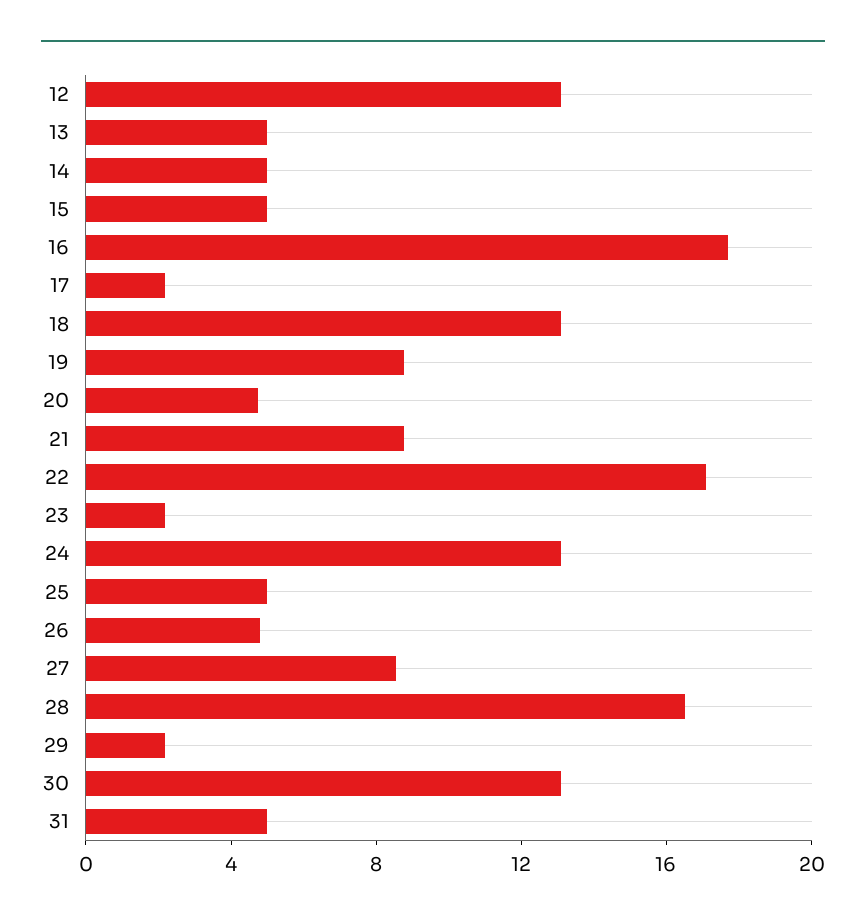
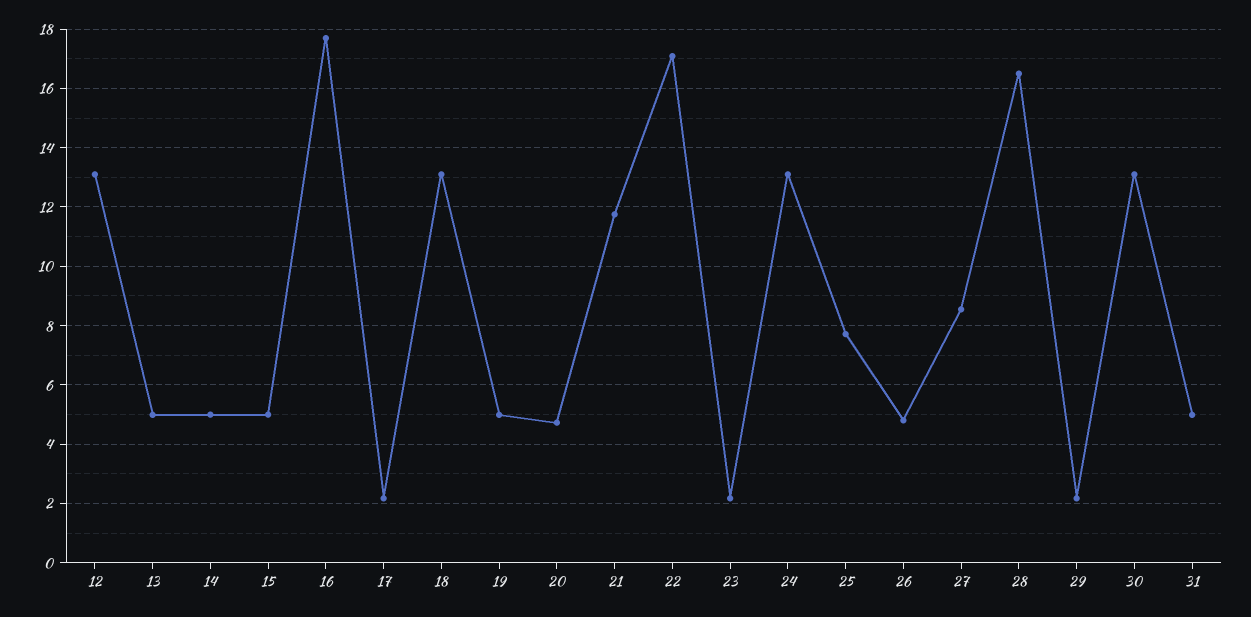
19: 9 -> 5
21: 9 -> 11.75
25: 5 -> 7.75

